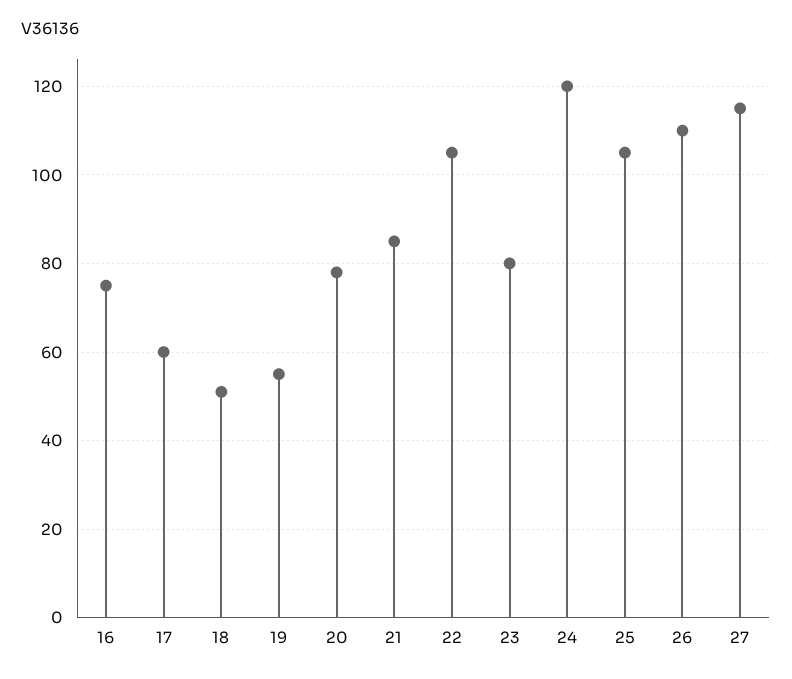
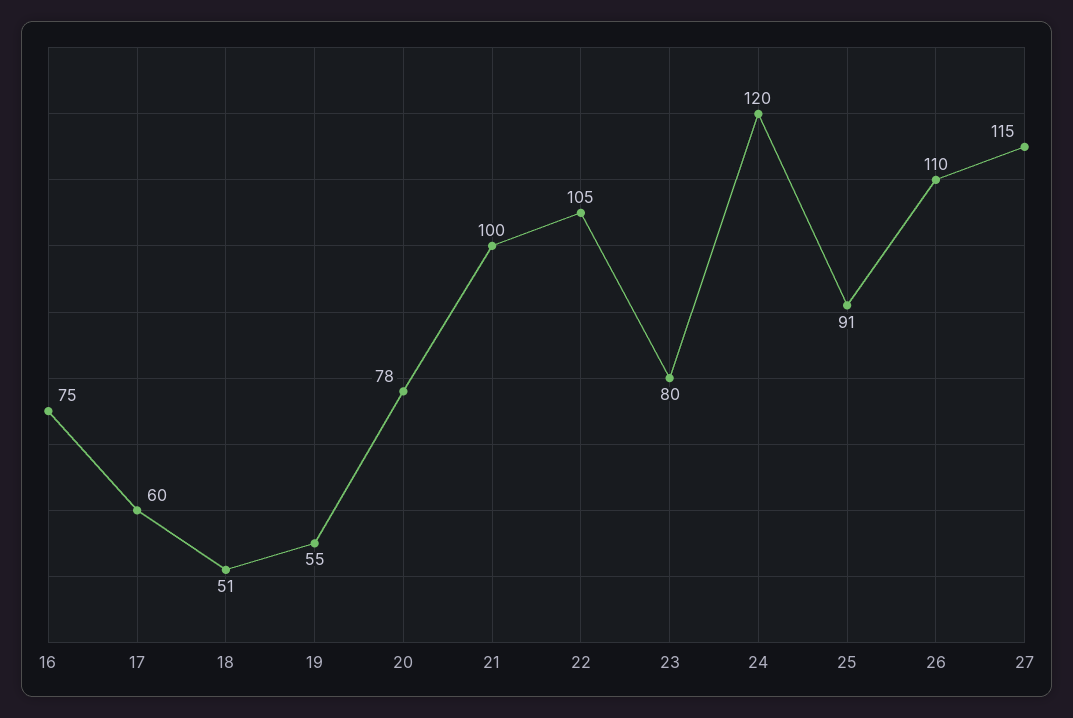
21: 85 -> 100
25: 105 -> 91

